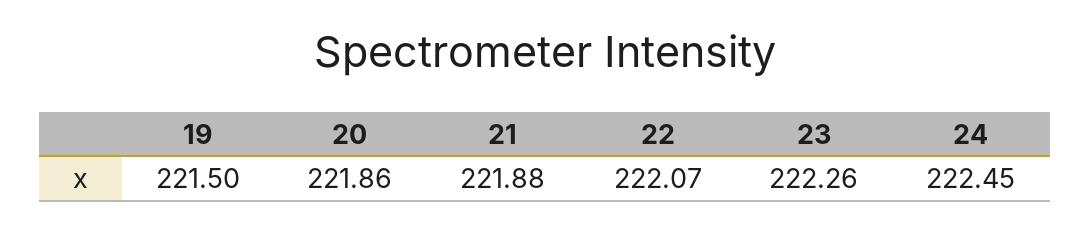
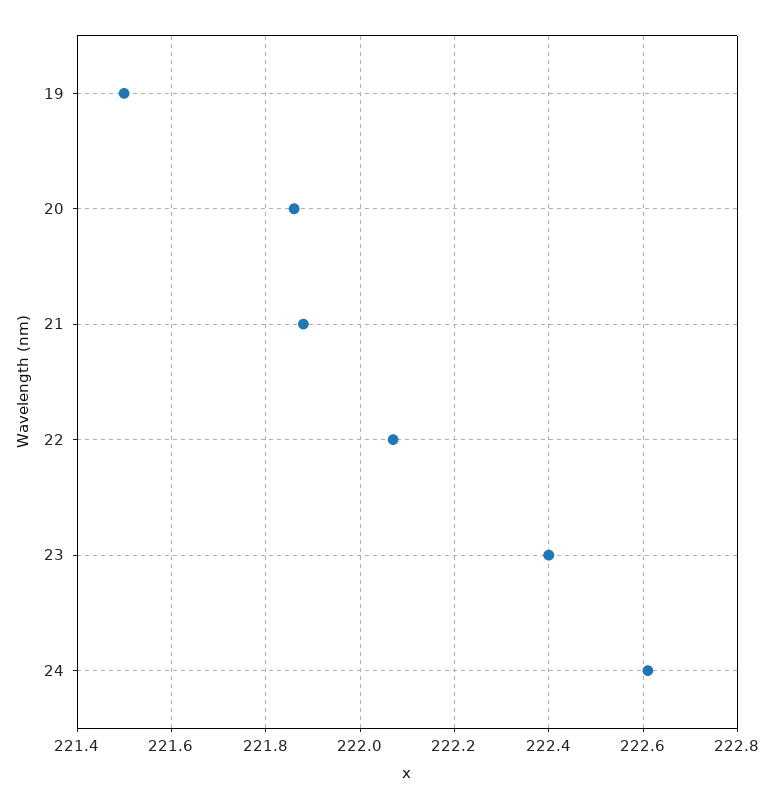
23: 222.26 -> 222.4
24: 222.45 -> 222.6

